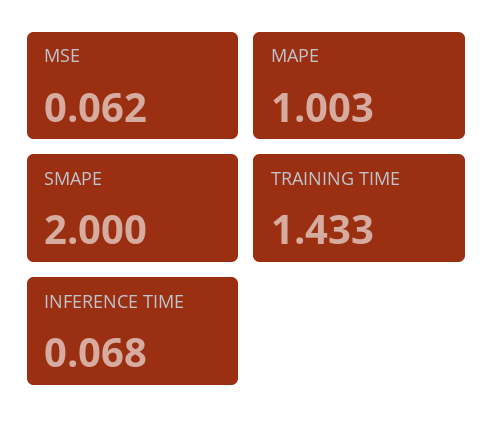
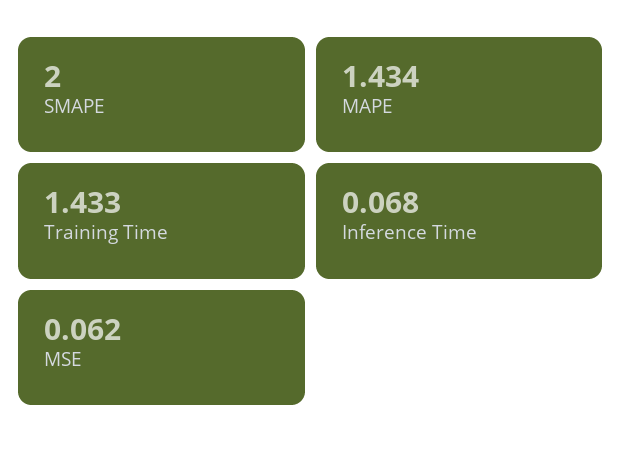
MAPE: 1.003 -> 1.434

